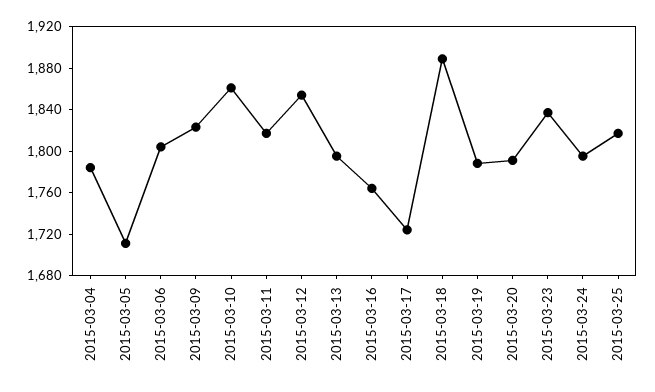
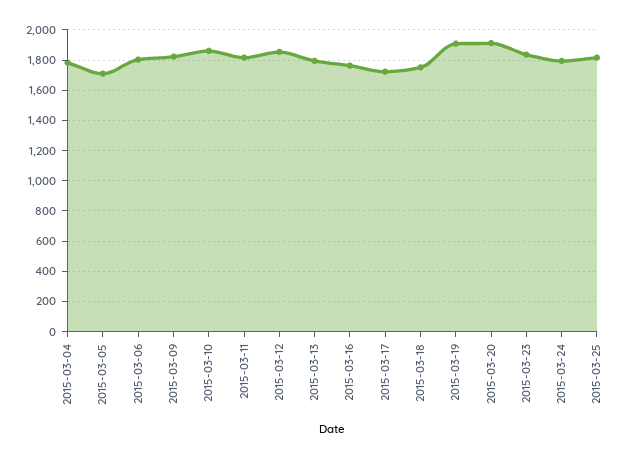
2015-03-18: 1890 -> 1750
2015-03-19: 1790 -> 1900
2015-03-20: 1790 -> 1900

